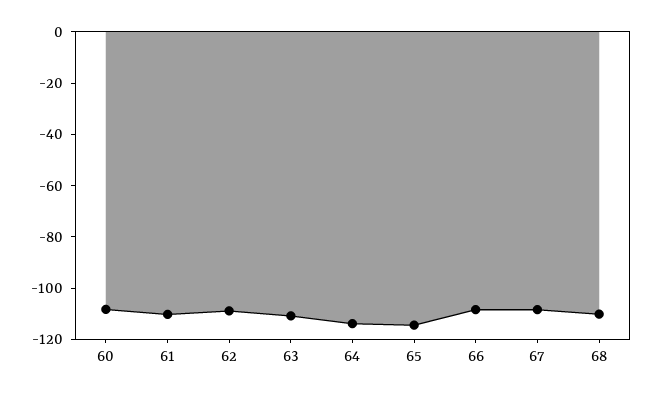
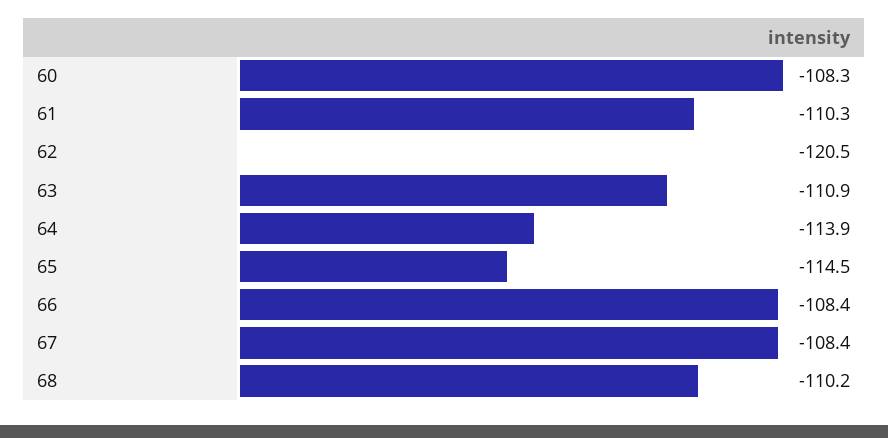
62: -110 -> -120.5

